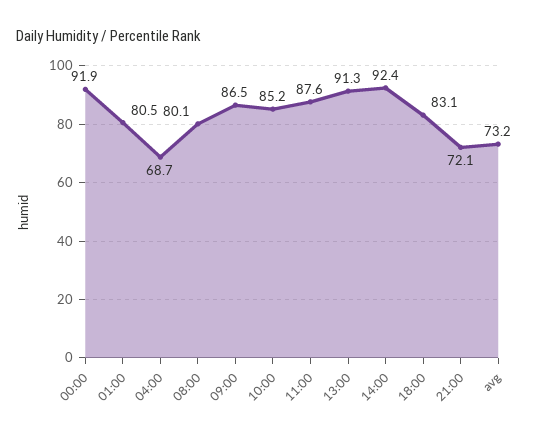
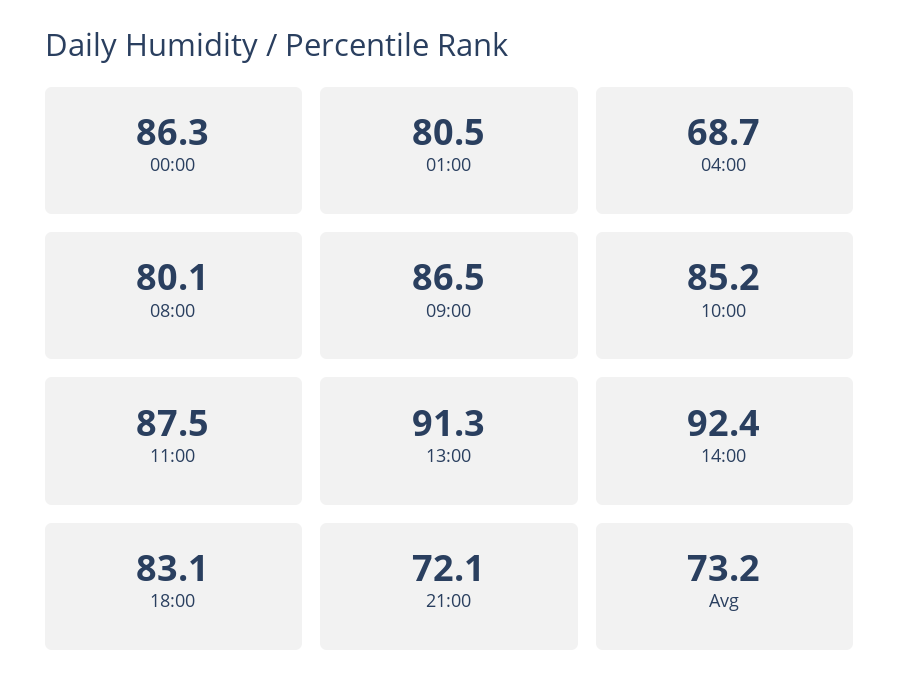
00:00: 91.9 -> 86.3
11:00: 87.6 -> 87.5

